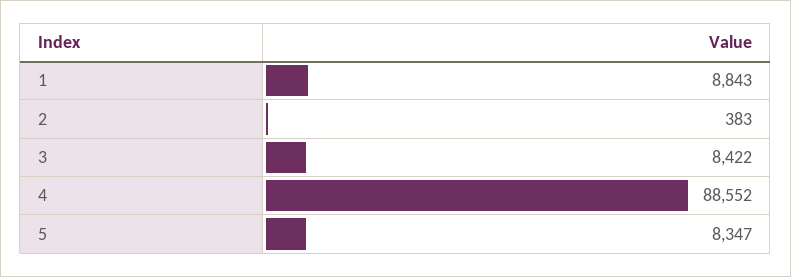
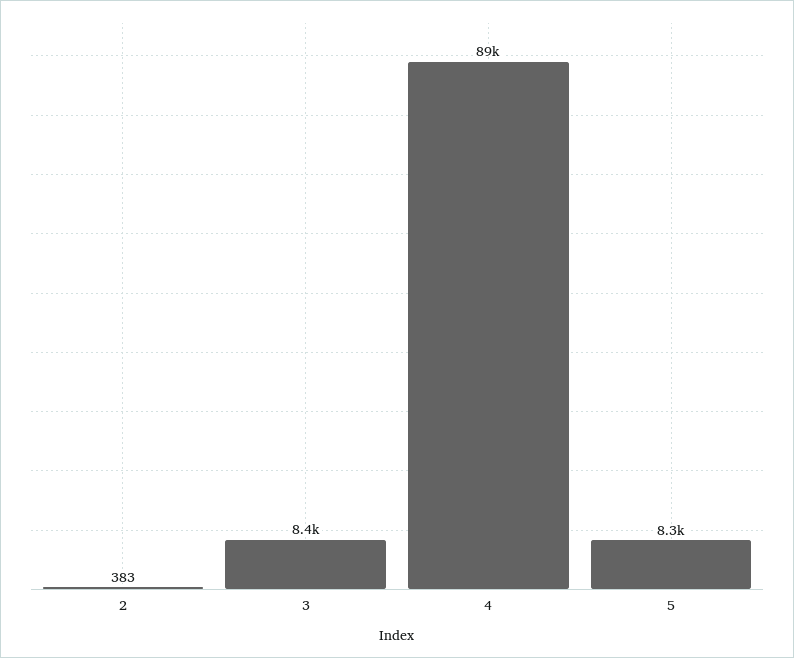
1: 8843 -> none

